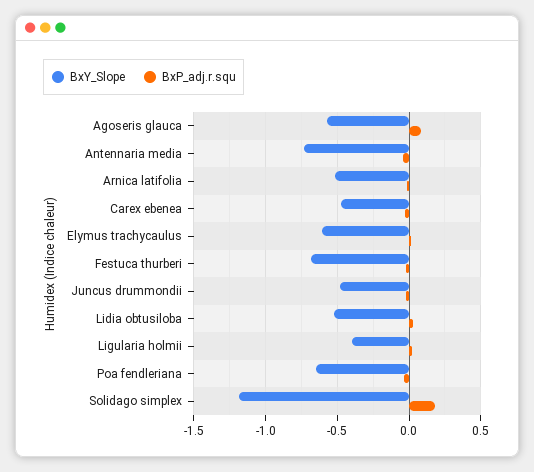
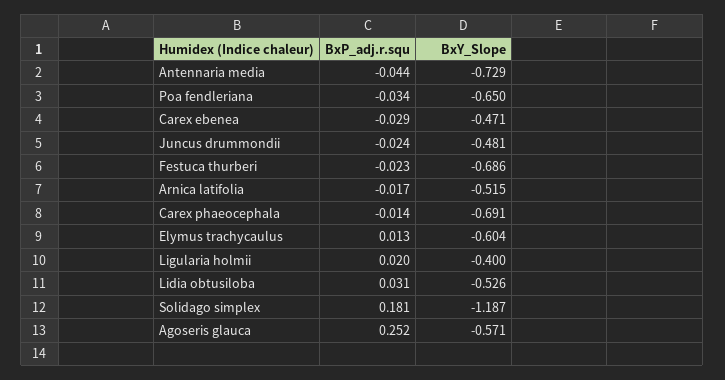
BxP_adj.r.squ, Agoseris glauca: 0.1 -> 0.252
BxP_adj.r.squ, Carex phaeocephala: none -> -0.014
BxY_Slope, Carex phaeocephala: none -> -0.691

